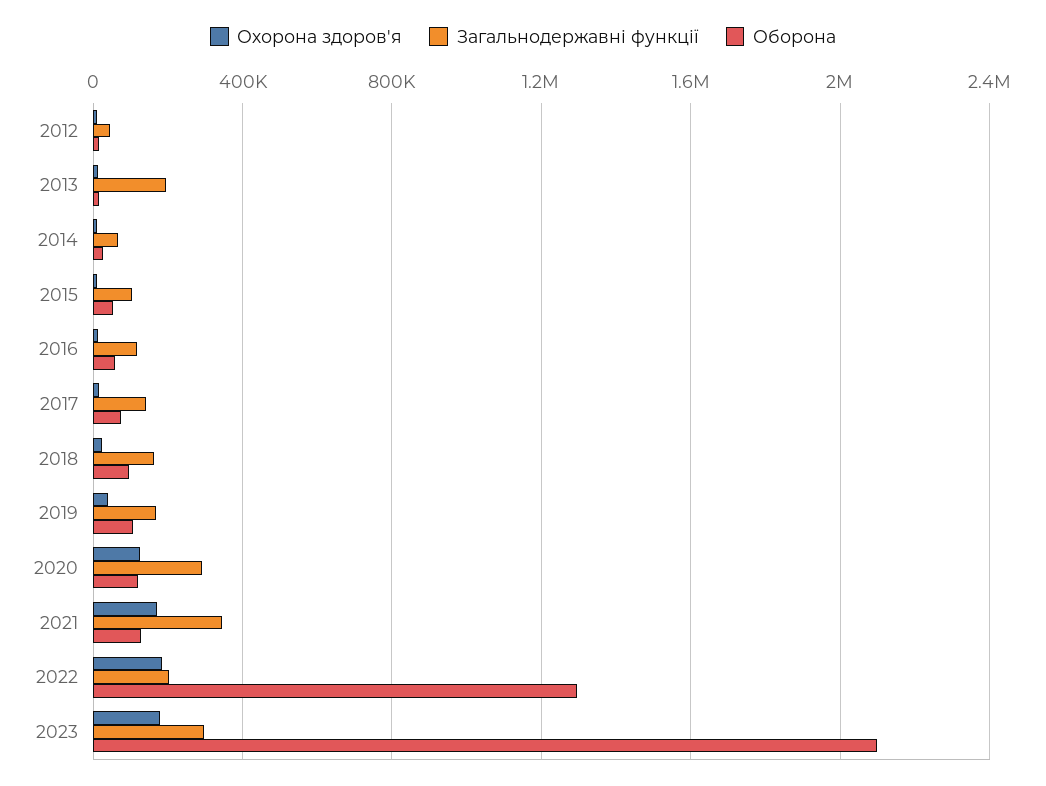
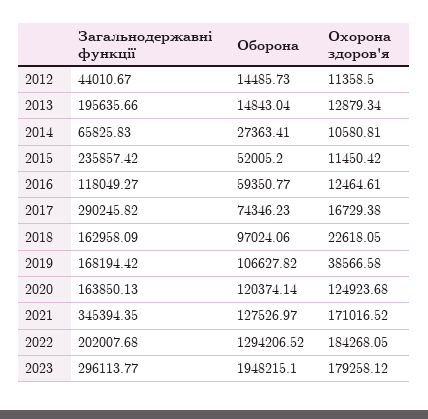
Загальнодержавні функції, 2015: 100000 -> 235857.42
Загальнодержавні функції, 2017: 150000 -> 290245.82
Загальнодержавні функції, 2020: 300000 -> 163850.13
Оборона, 2023: 2100000 -> 1948215.1

